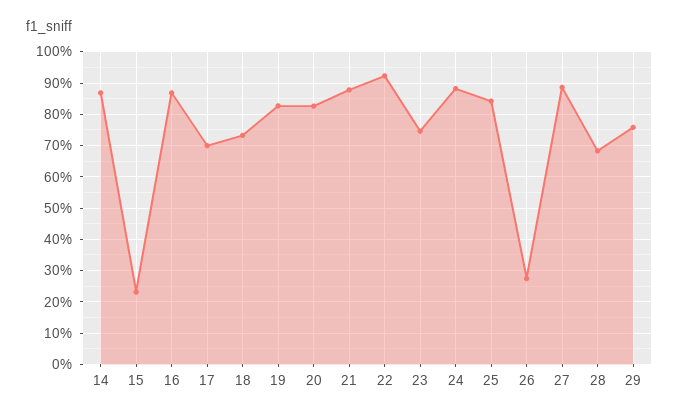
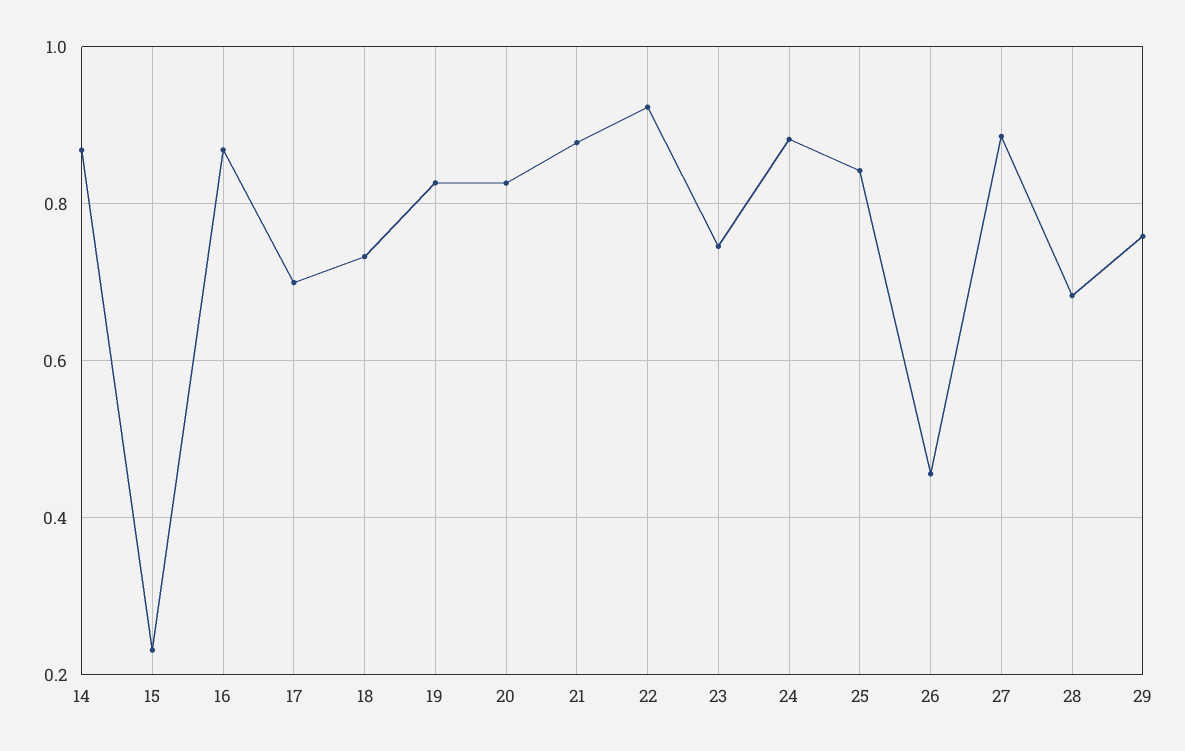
26: 0.28 -> 0.46

